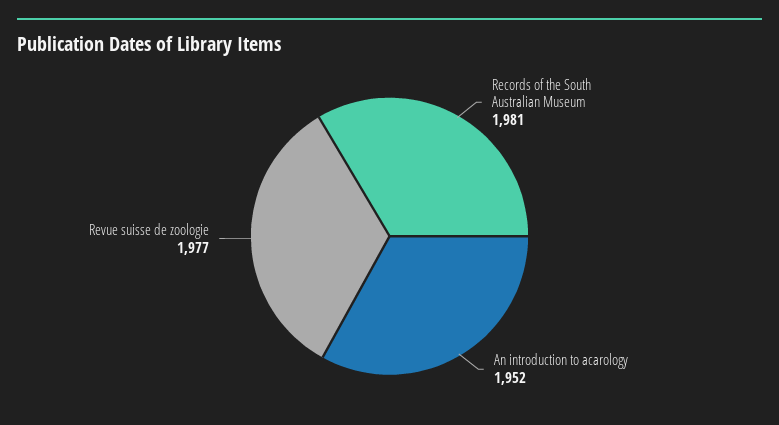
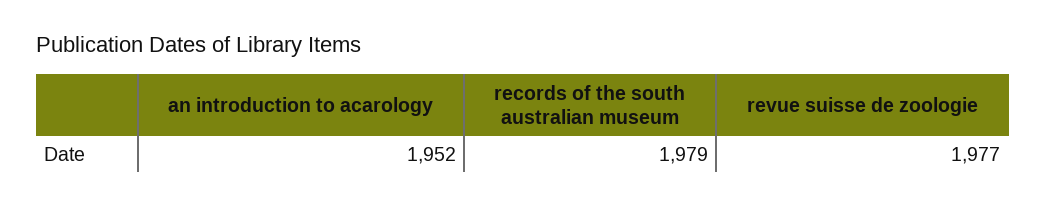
Records of the South Australian Museum: 1981 -> 1979

